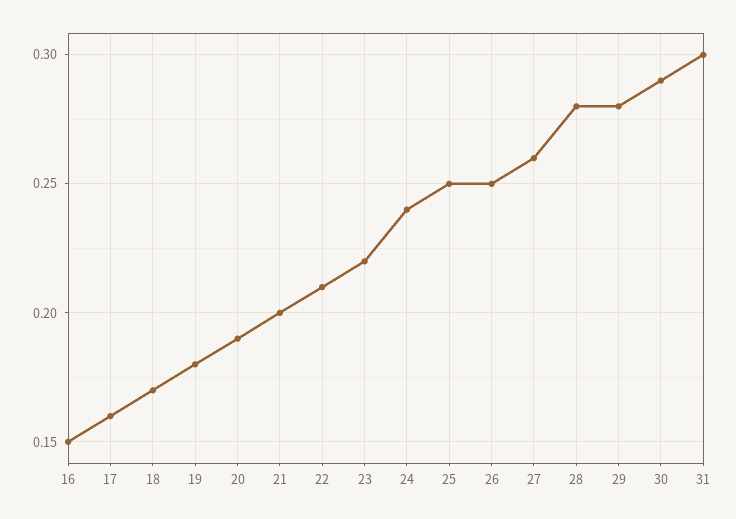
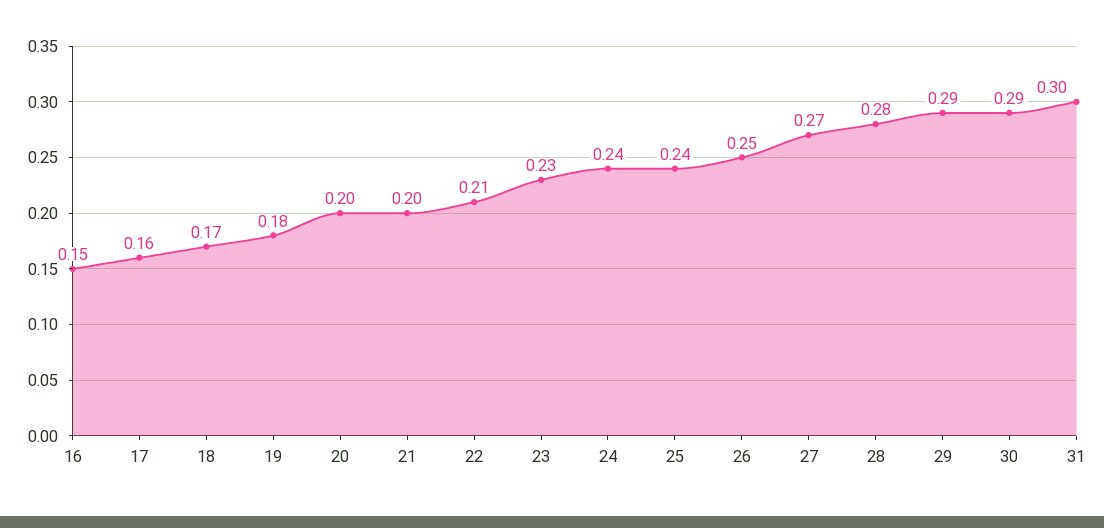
20: 0.19 -> 0.2
23: 0.22 -> 0.23
25: 0.25 -> 0.24
27: 0.26 -> 0.27
29: 0.28 -> 0.29

